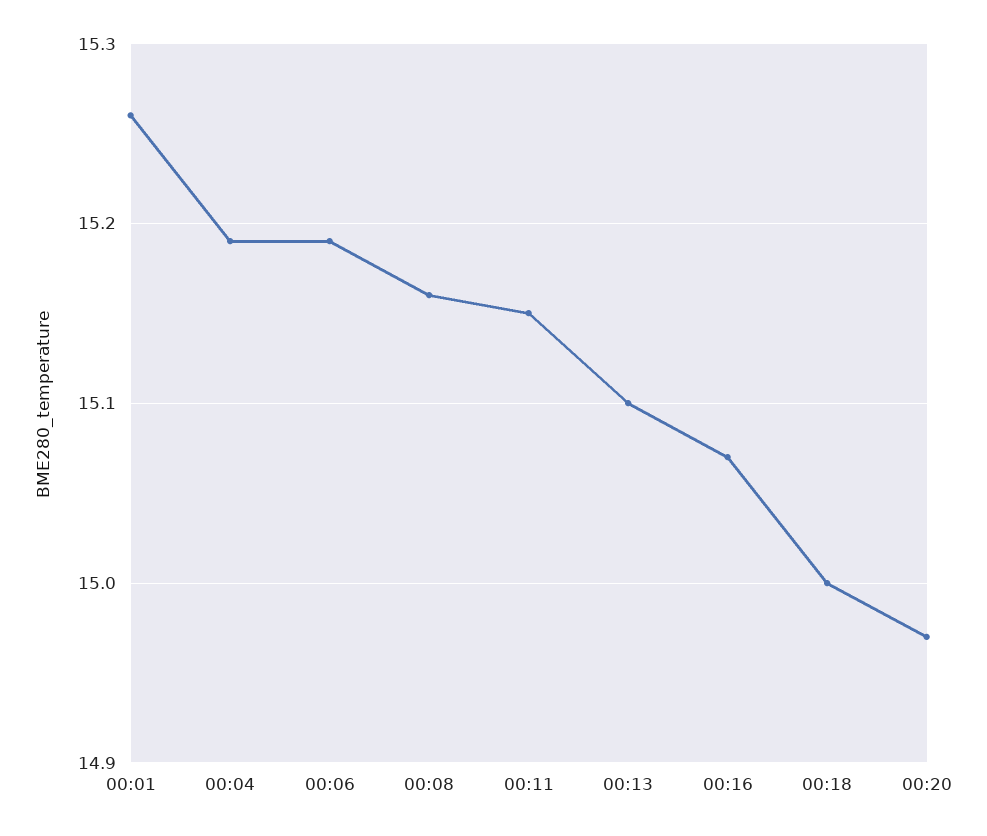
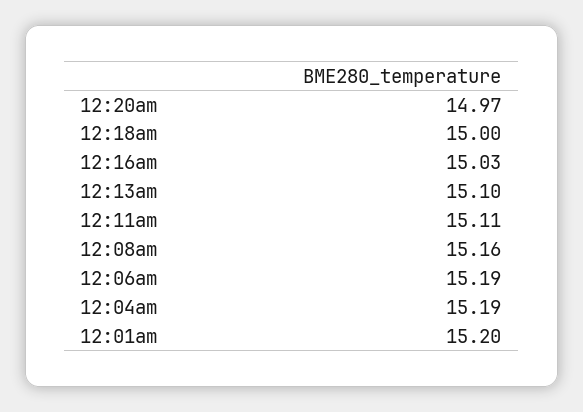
00:01: 15.26 -> 15.2
00:11: 15.15 -> 15.11
00:16: 15.07 -> 15.03

